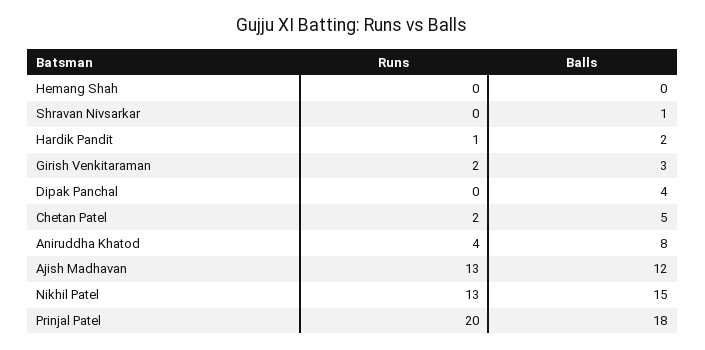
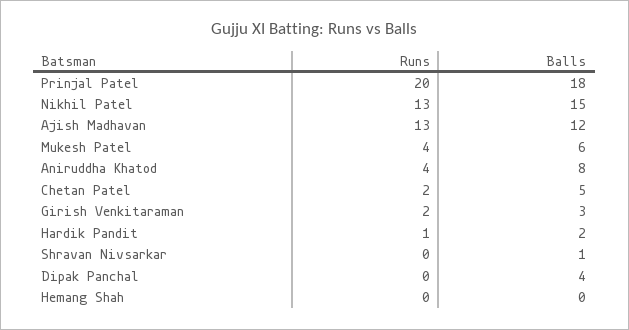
Runs, Mukesh Patel: none -> 4
Balls, Mukesh Patel: none -> 6

